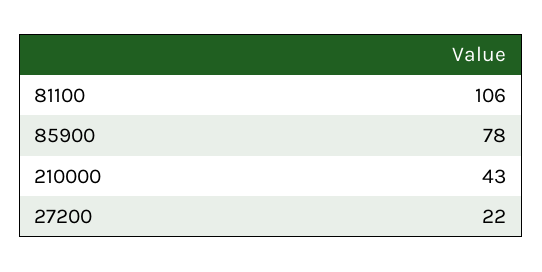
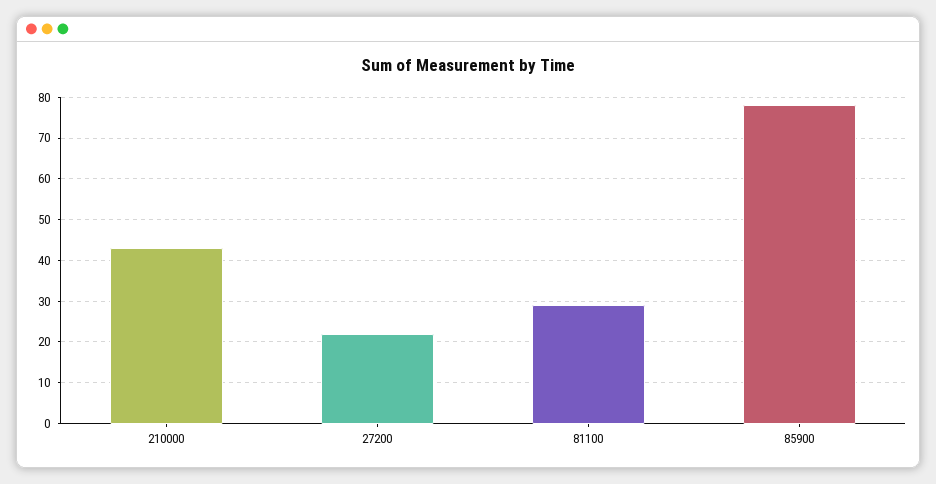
81100: 106 -> 30

